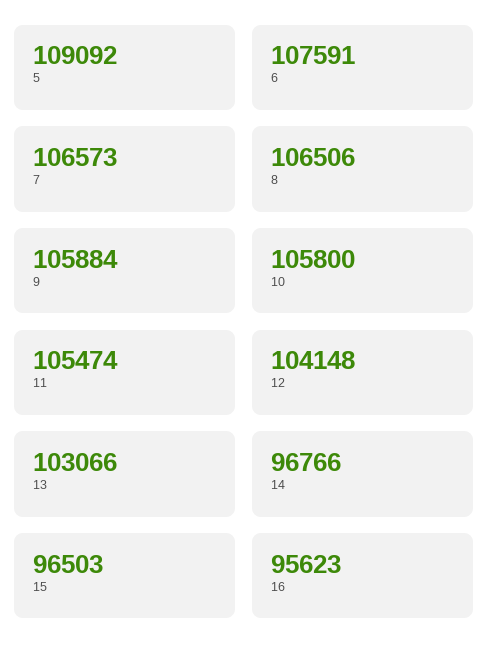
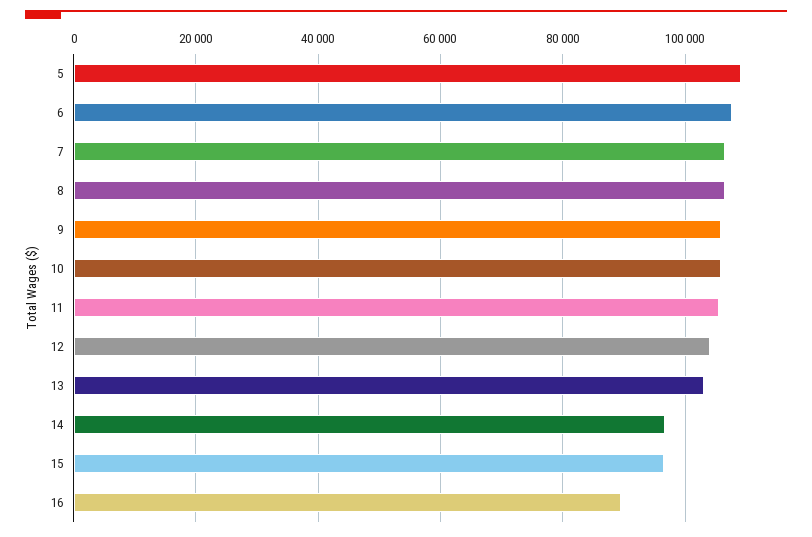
16: 95623 -> 90000

